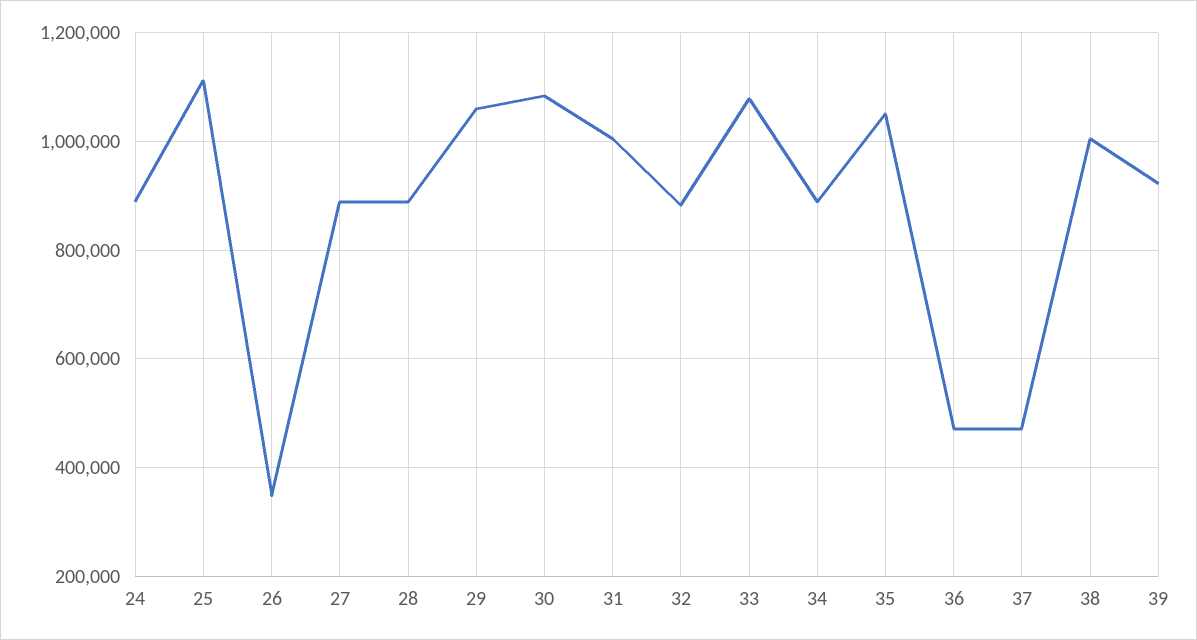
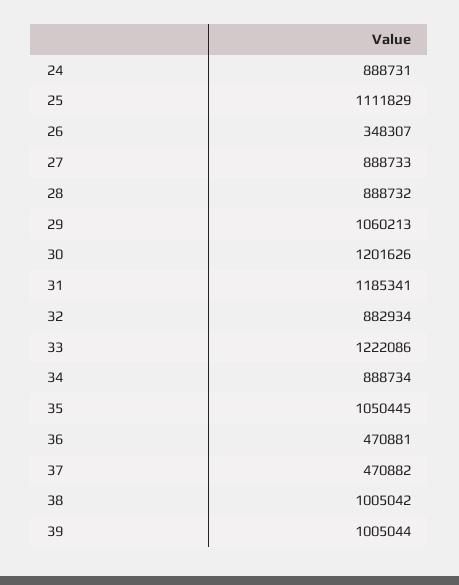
30: 1080000 -> 1201626
31: 1000000 -> 1185341
33: 1080000 -> 1222086
39: 920000 -> 1005044

